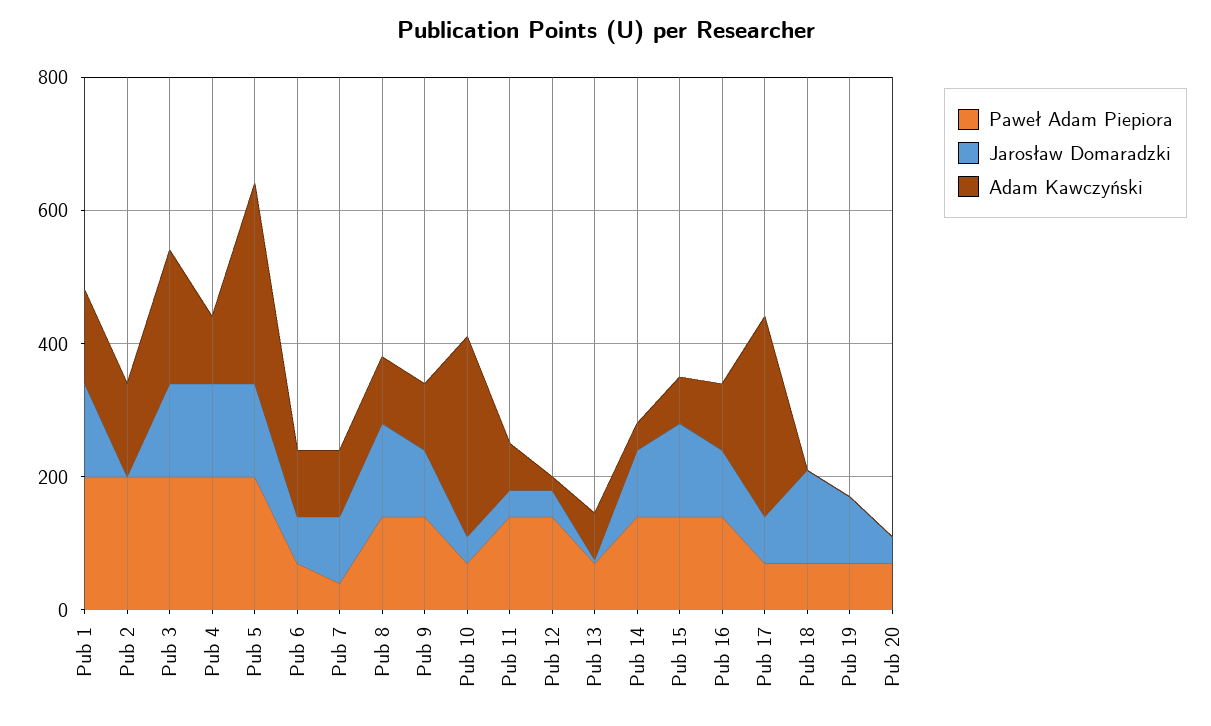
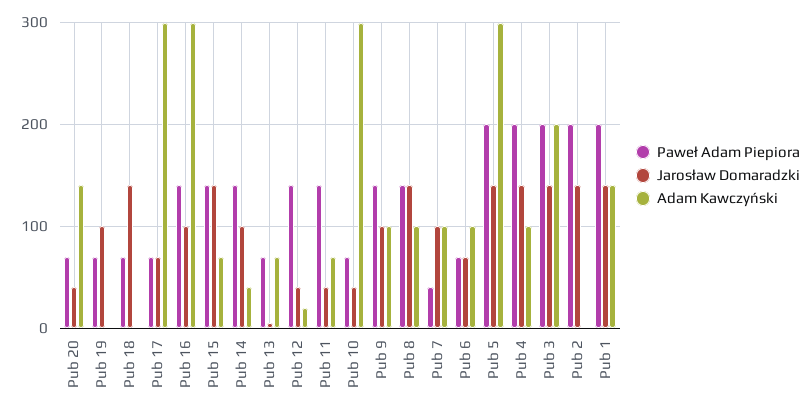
Jarosław Domaradzki, Pub 2: 0 -> 140
Adam Kawczyński, Pub 2: 150 -> 0
Adam Kawczyński, Pub 16: 100 -> 300
Adam Kawczyński, Pub 20: 0 -> 140

